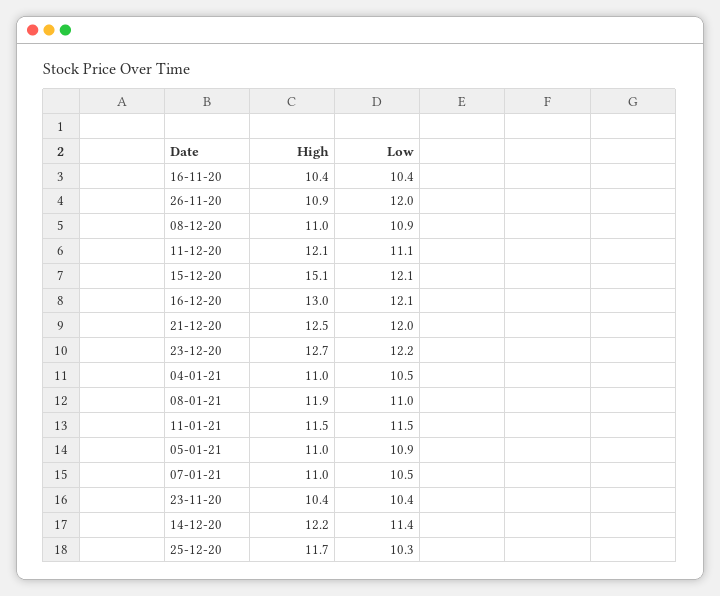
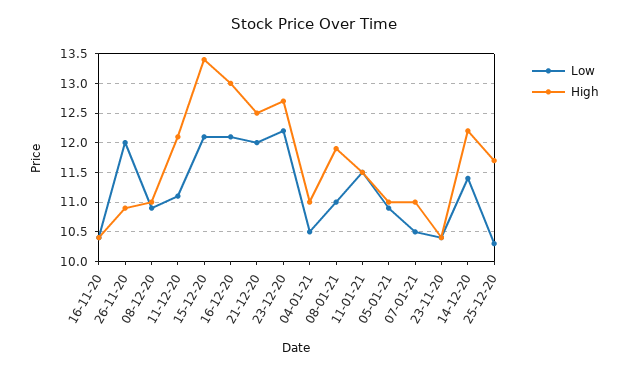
High, 15-12-20: 15.1 -> 13.5

